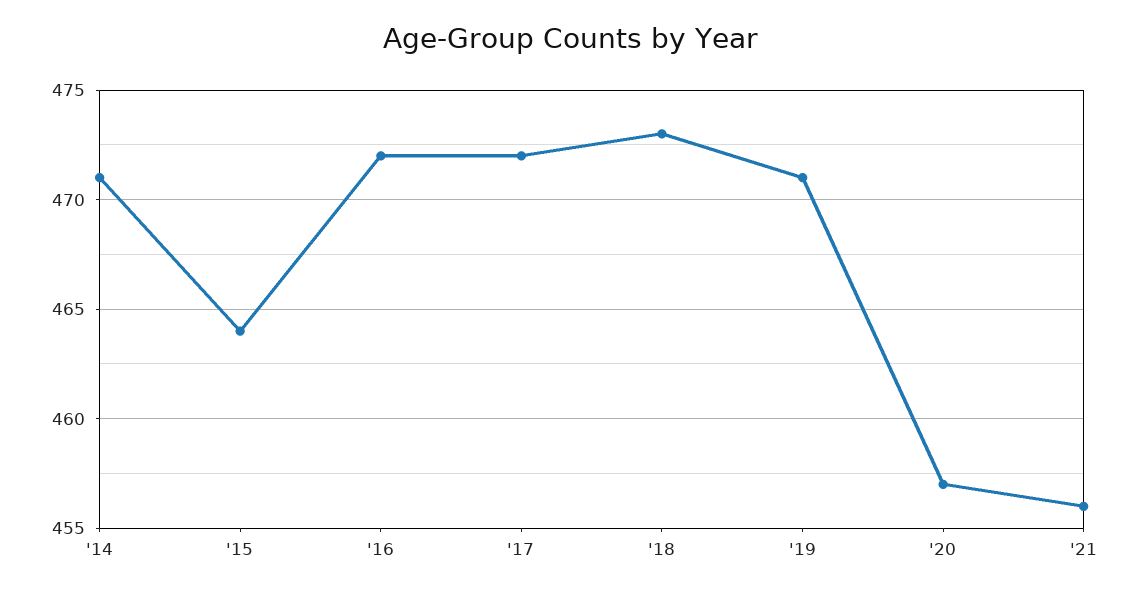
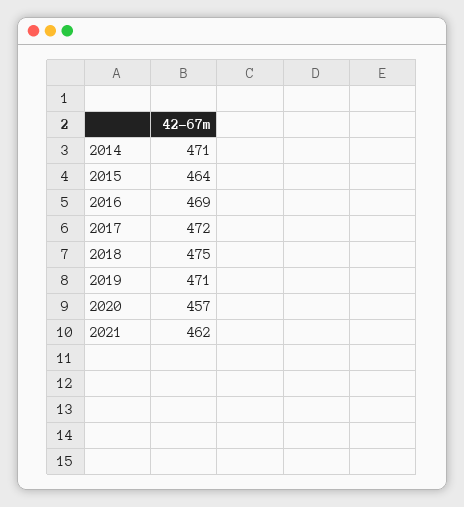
'16: 472 -> 469
'18: 473 -> 475
'21: 456 -> 462

